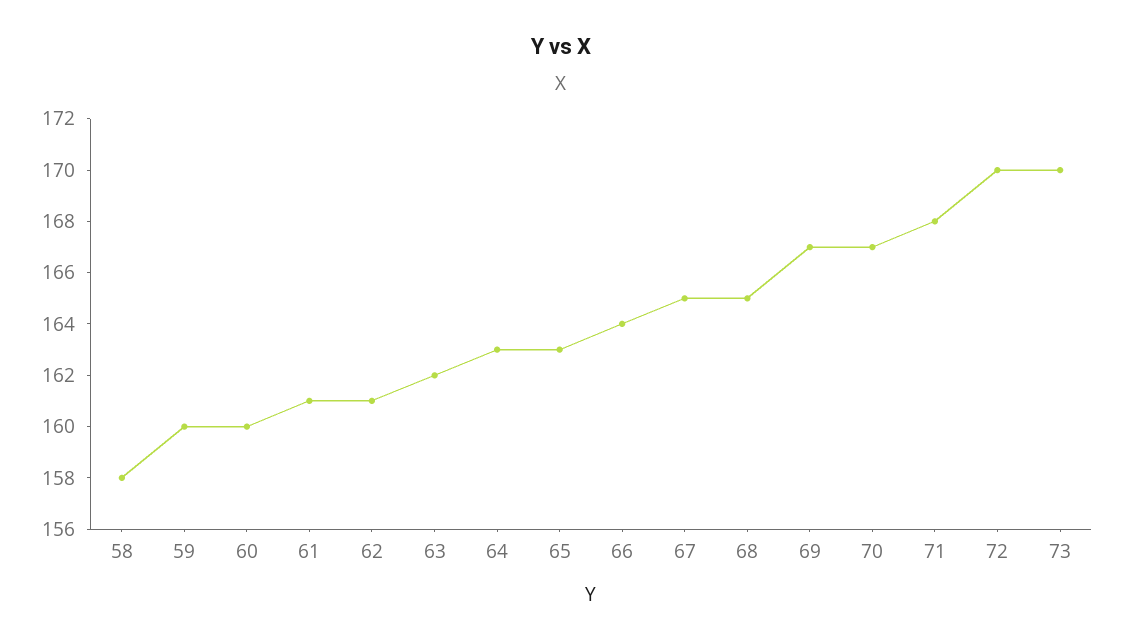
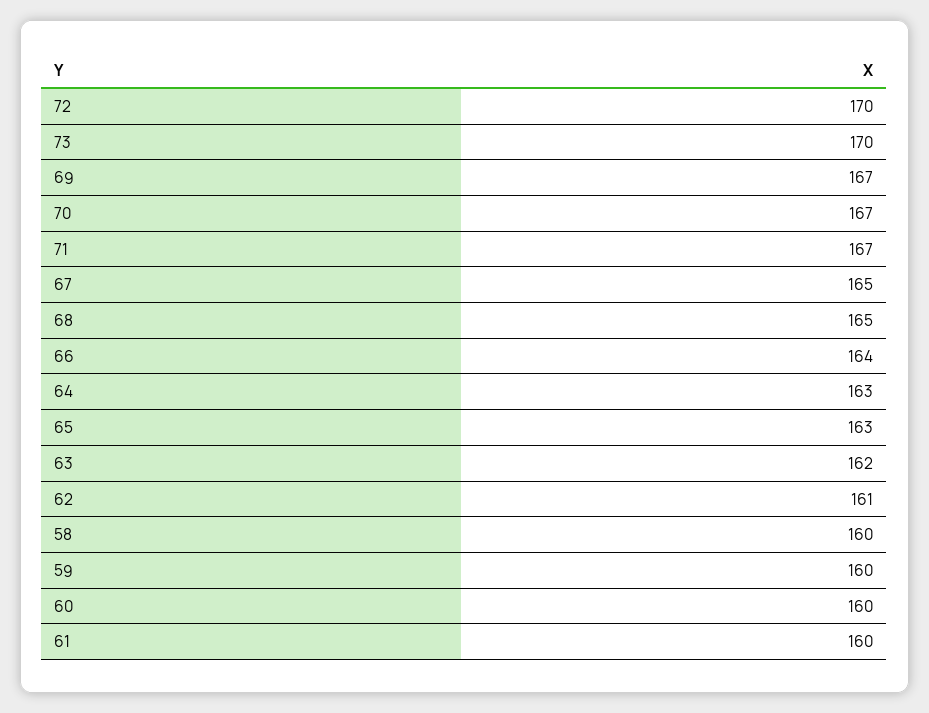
58: 158 -> 160
61: 161 -> 160
71: 168 -> 167

